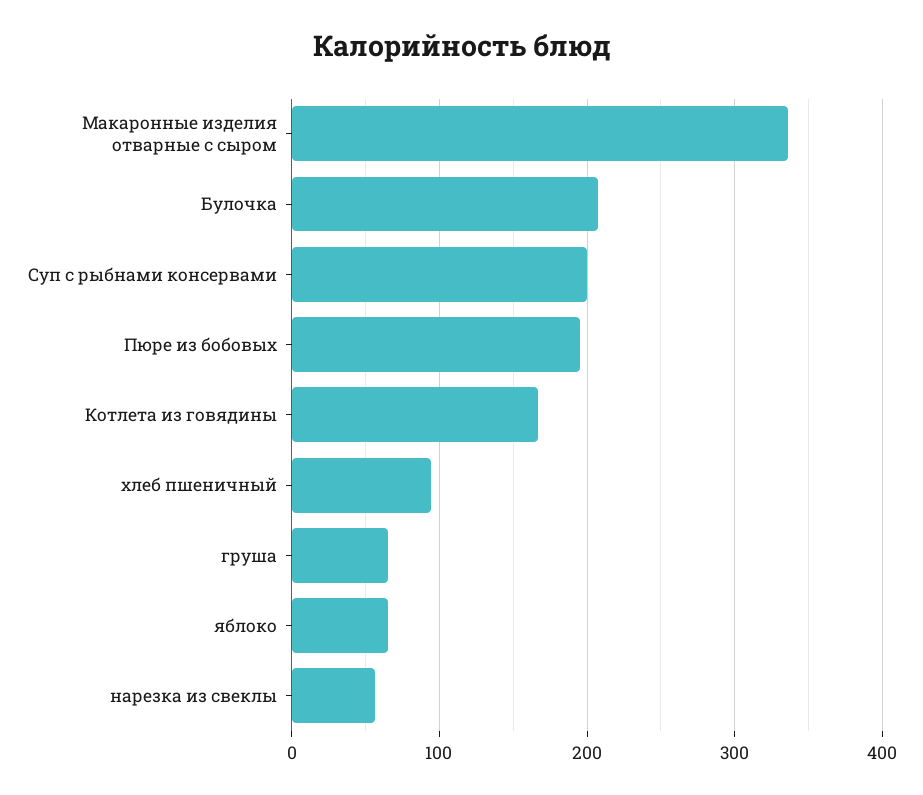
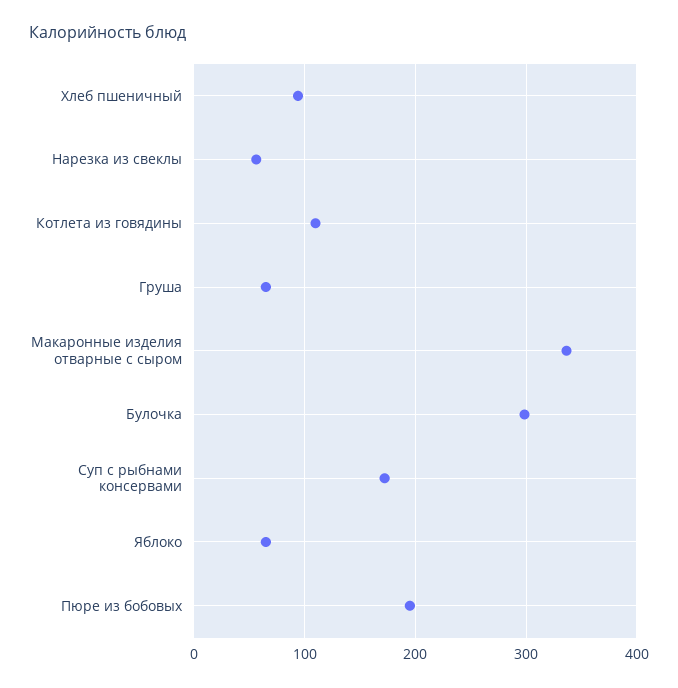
Булочка: 210 -> 300
Суп с рыбнами консервами: 200 -> 170
Котлета из говядины: 170 -> 110

